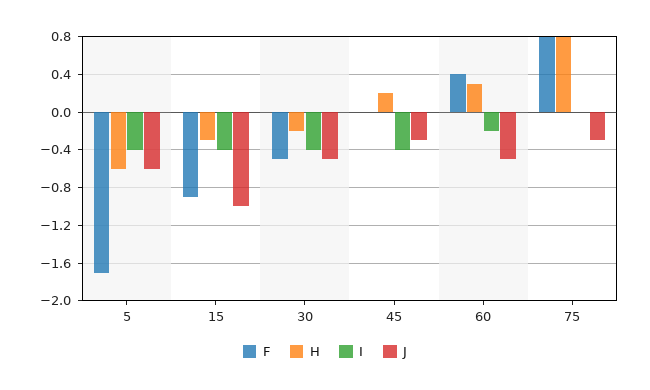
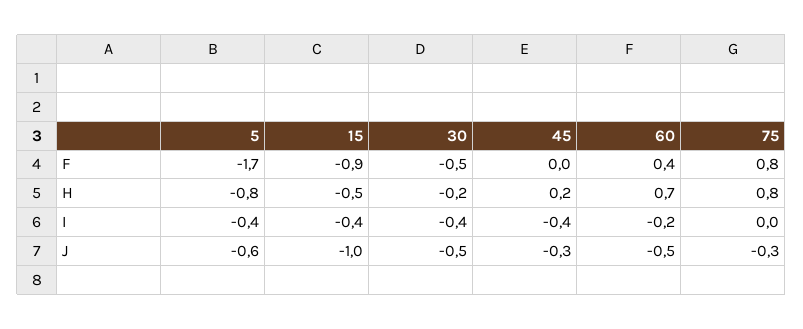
H, 5: -0.6 -> -0.8
H, 15: -0.3 -> -0.5
H, 60: 0.3 -> 0.7

